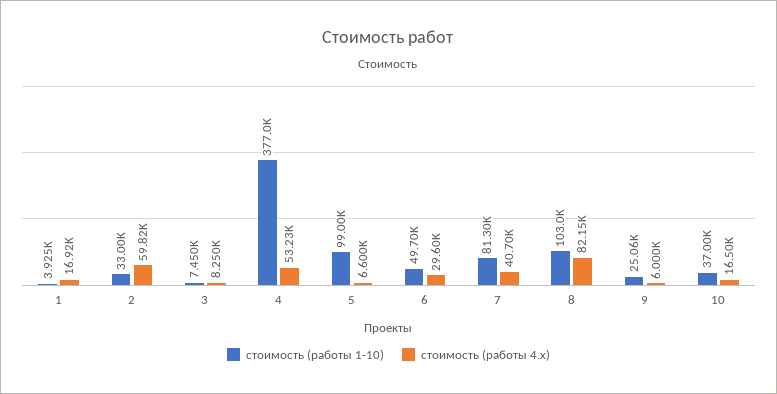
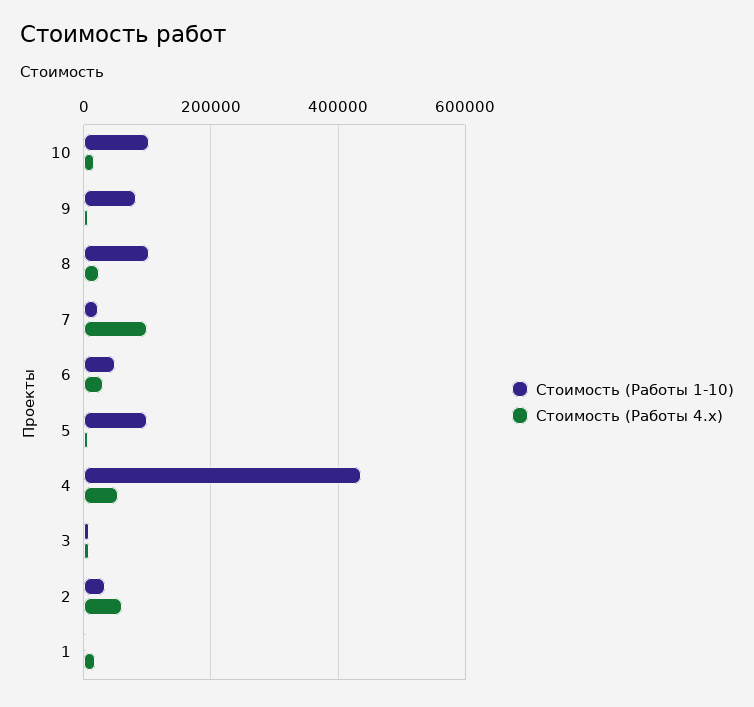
стоимость (работы 1-10), 4: 377000 -> 440000
стоимость (работы 1-10), 7: 81300 -> 20000
стоимость (работы 4.x), 7: 40700 -> 100000
стоимость (работы 4.x), 8: 82150 -> 20000
стоимость (работы 1-10), 9: 25060 -> 80000
стоимость (работы 1-10), 10: 37000 -> 100000

